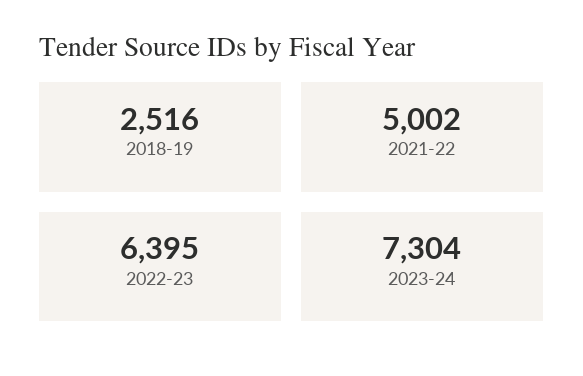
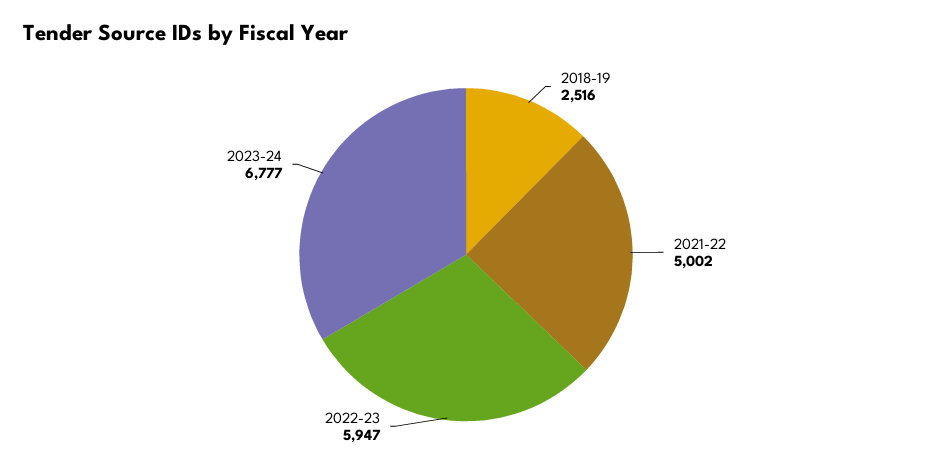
2022-23: 6395 -> 5947
2023-24: 7304 -> 6777

